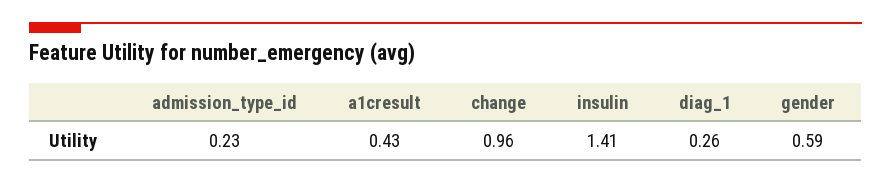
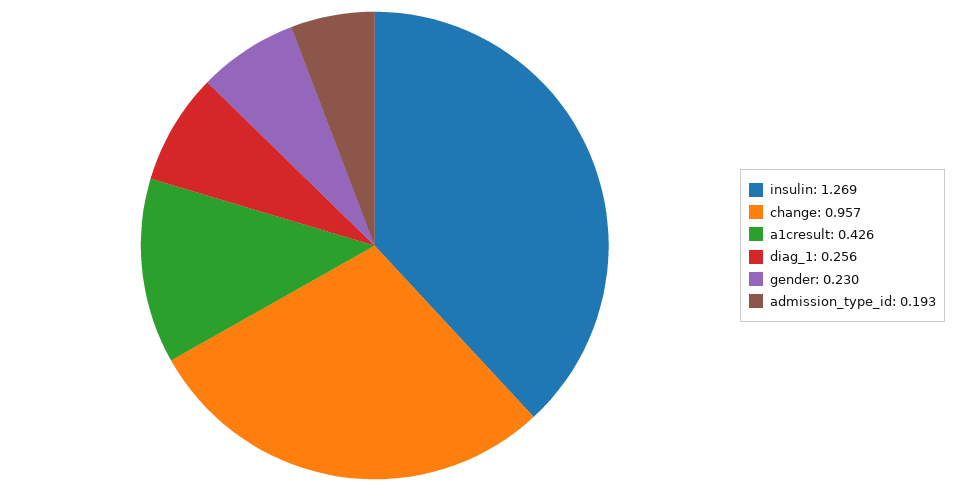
admission_type_id: 0.23 -> 0.193
insulin: 1.41 -> 1.269
gender: 0.59 -> 0.23

